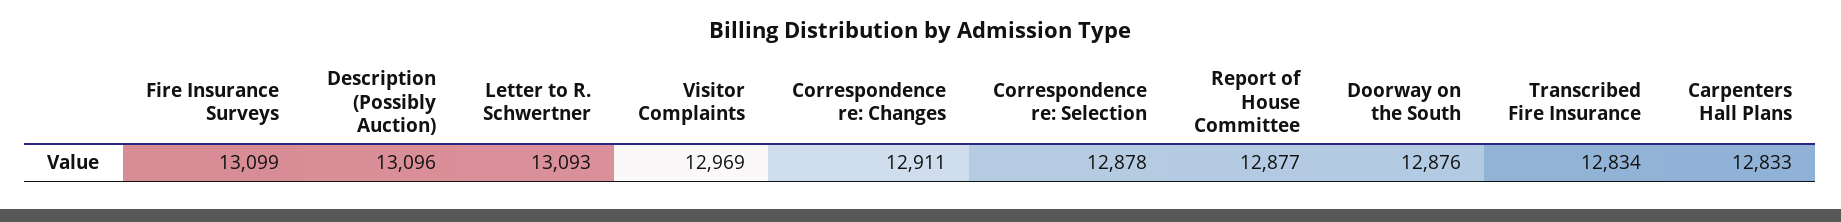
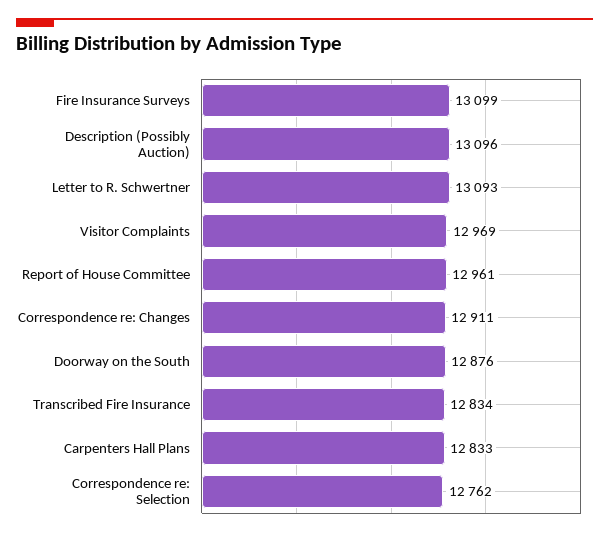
Correspondence re: Selection: 12878 -> 12762
Report of House Committee: 12877 -> 12961

